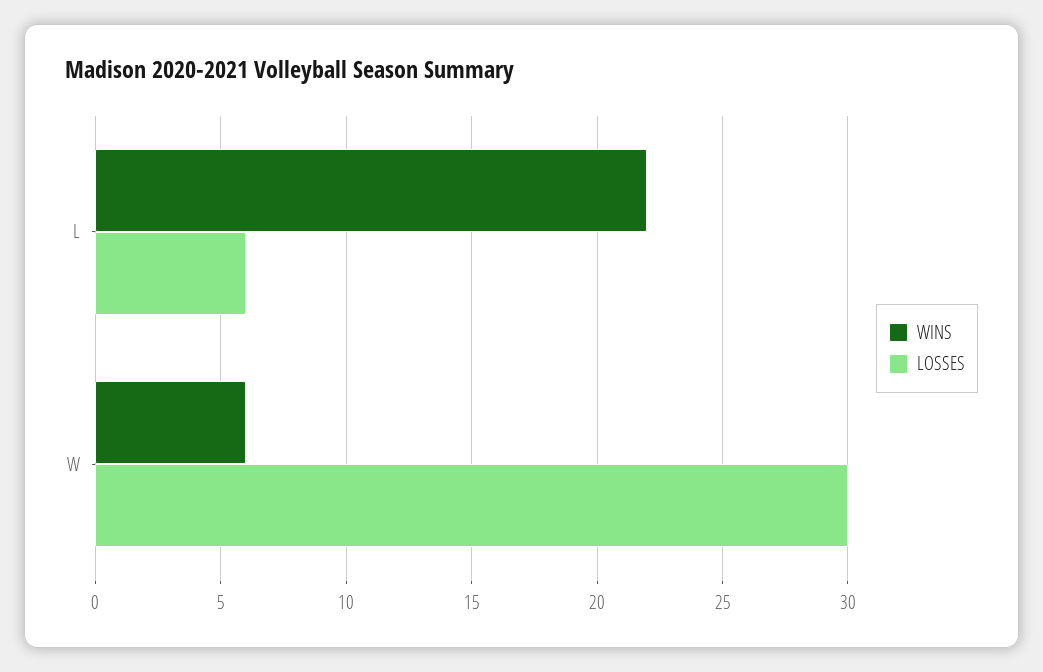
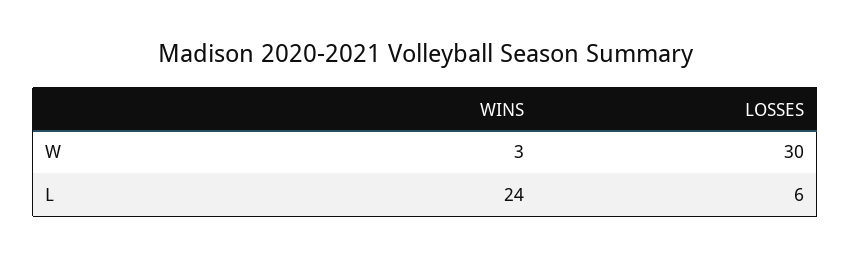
WINS, L: 22 -> 24
WINS, W: 6 -> 3

